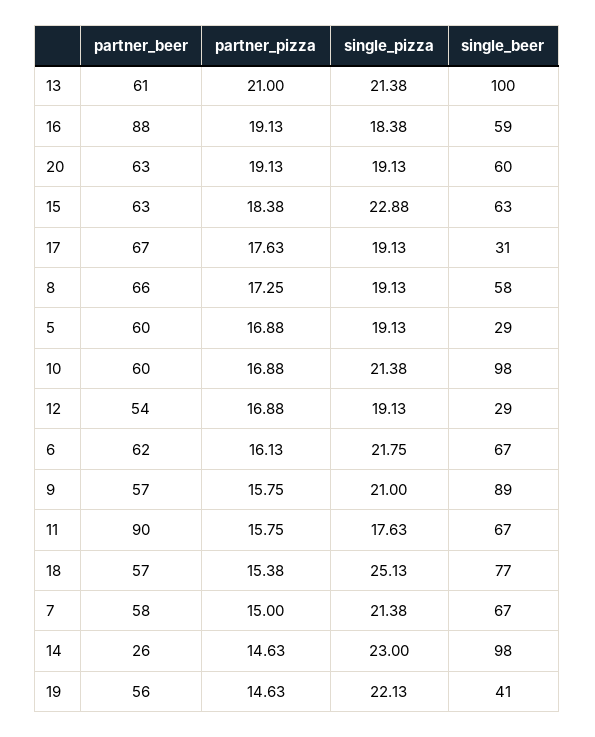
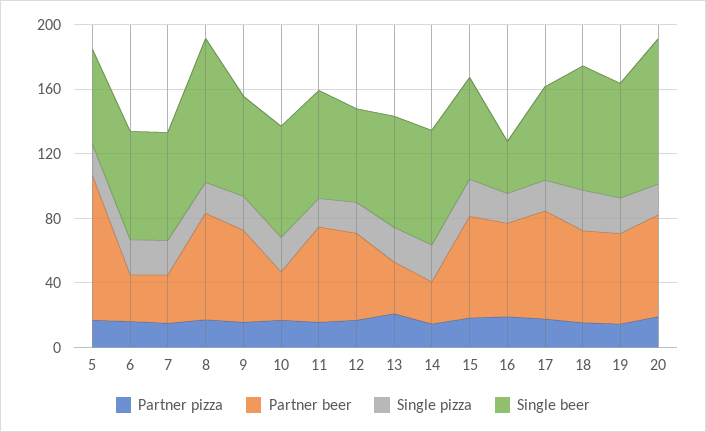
partner_beer, 13: 61 -> 30
single_beer, 13: 100 -> 70
partner_beer, 16: 88 -> 60
single_beer, 16: 59 -> 30
single_beer, 20: 60 -> 90
single_beer, 17: 31 -> 60
single_beer, 8: 58 -> 90
partner_beer, 5: 60 -> 90
single_beer, 5: 29 -> 60
partner_beer, 10: 60 -> 30
single_beer, 10: 98 -> 70
single_beer, 12: 29 -> 60
partner_beer, 6: 62 -> 30
single_beer, 9: 89 -> 60
partner_beer, 11: 90 -> 60
partner_beer, 7: 58 -> 30
single_beer, 14: 98 -> 70
single_beer, 19: 41 -> 70

